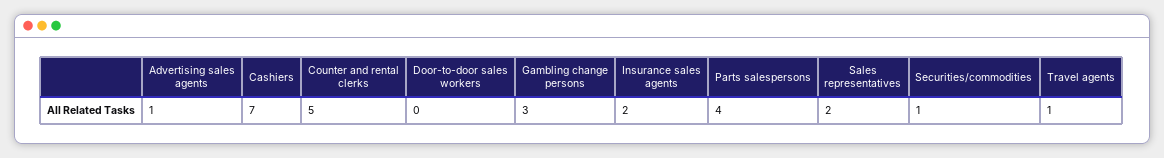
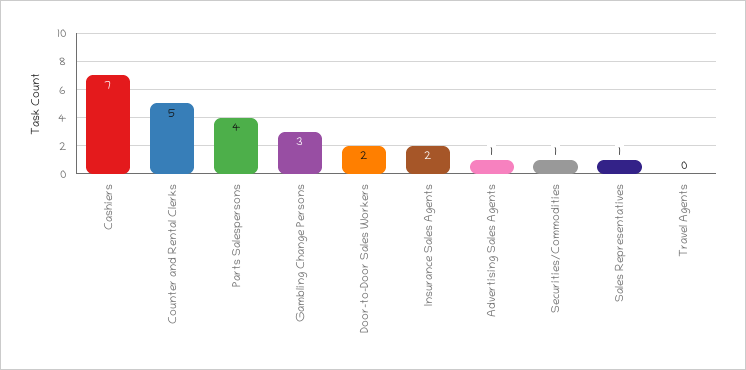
Door-to-door sales workers: 0 -> 2
Sales representatives: 2 -> 1
Travel agents: 1 -> 0

